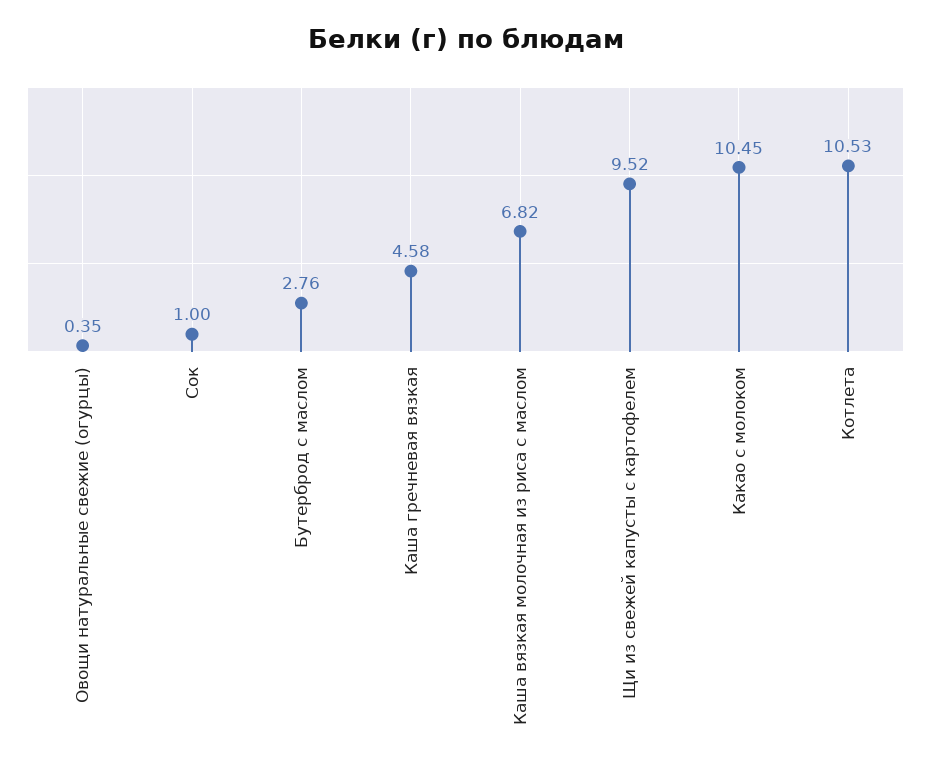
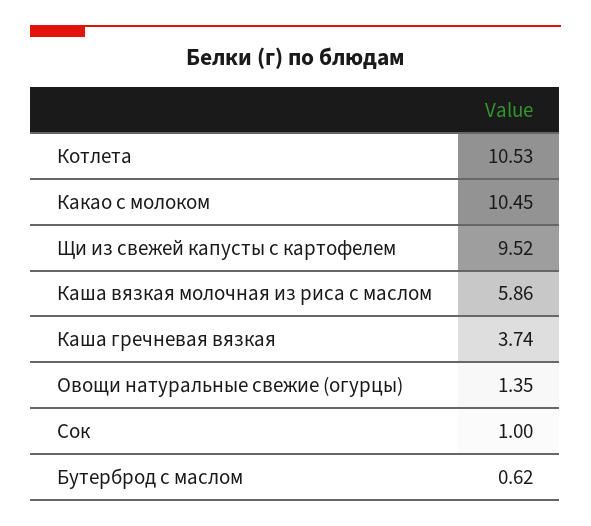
Овощи натуральные свежие (огурцы): 0.35 -> 1.35
Бутерброд с маслом: 2.76 -> 0.62
Каша гречневая вязкая: 4.58 -> 3.74
Каша вязкая молочная из риса с маслом: 6.82 -> 5.86

